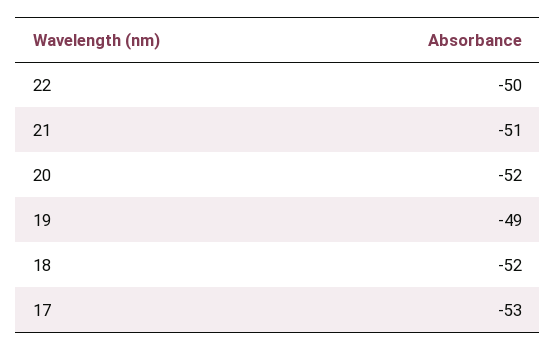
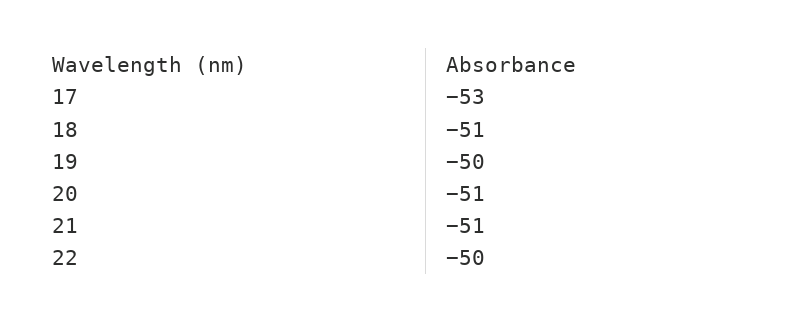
20: -52 -> -51
19: -49 -> -50
18: -52 -> -51

